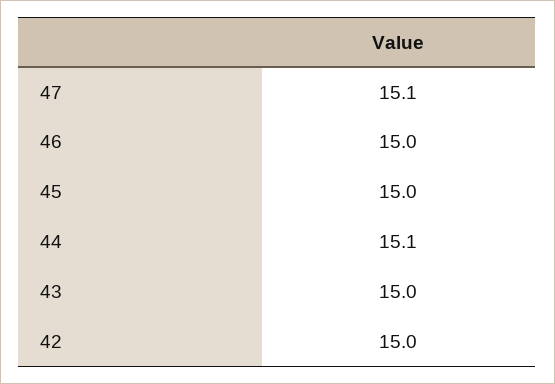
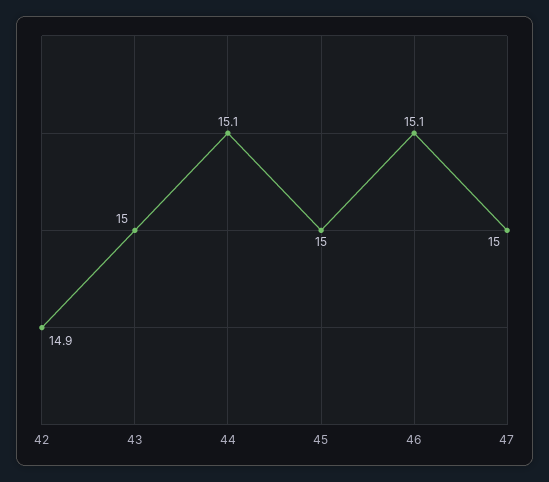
47: 15.1 -> 15
46: 15 -> 15.1
42: 15 -> 14.9

